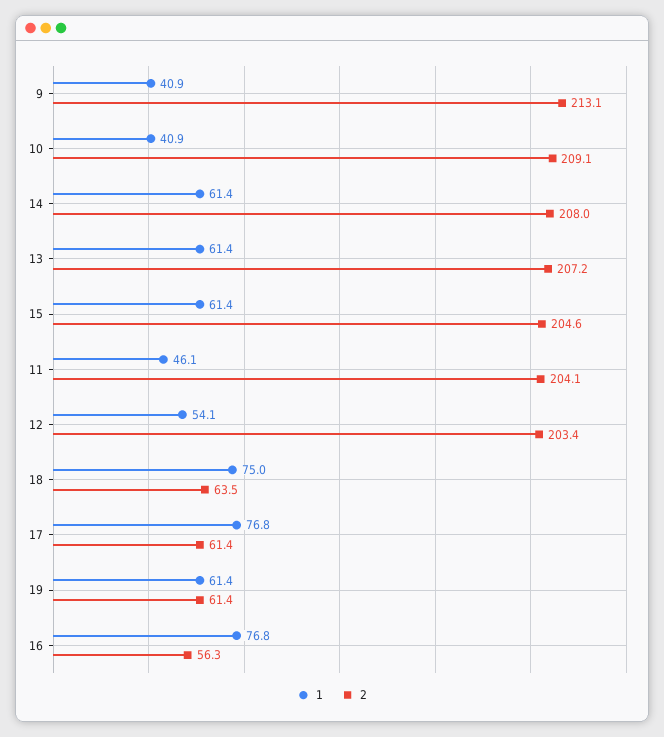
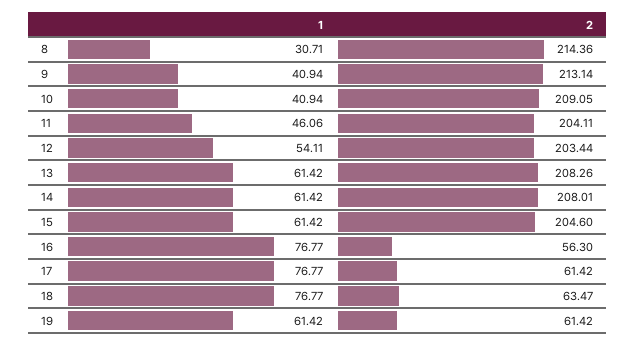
2, 13: 207.2 -> 208.26
1, 18: 75 -> 76.77
1, 8: none -> 30.71
2, 8: none -> 214.36

